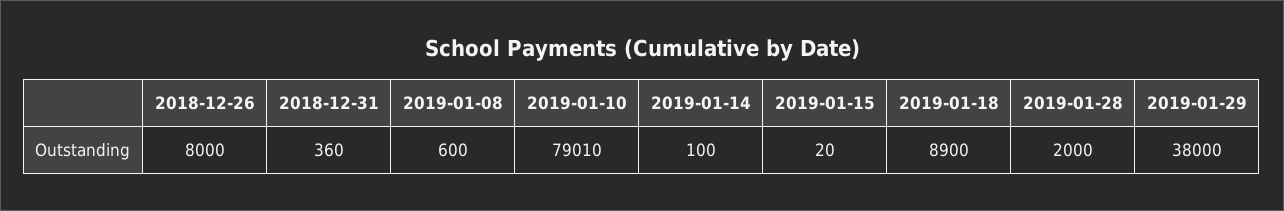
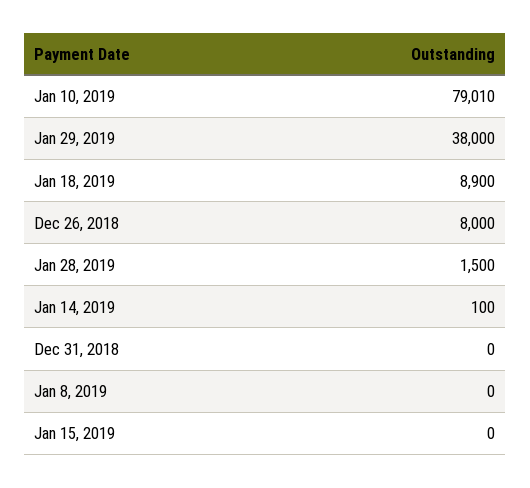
2018-12-31: 360 -> 0
2019-01-08: 600 -> 0
2019-01-15: 20 -> 0
2019-01-28: 2000 -> 1500

